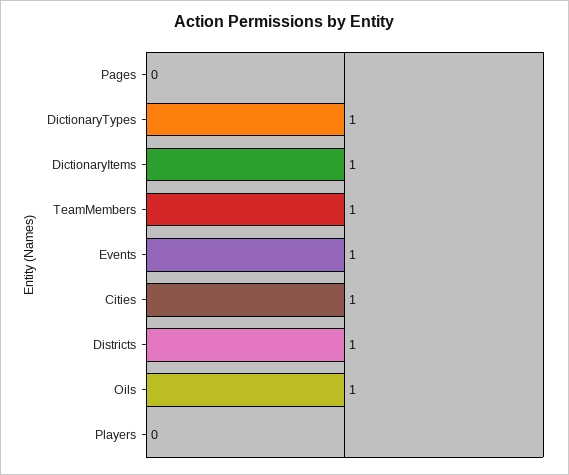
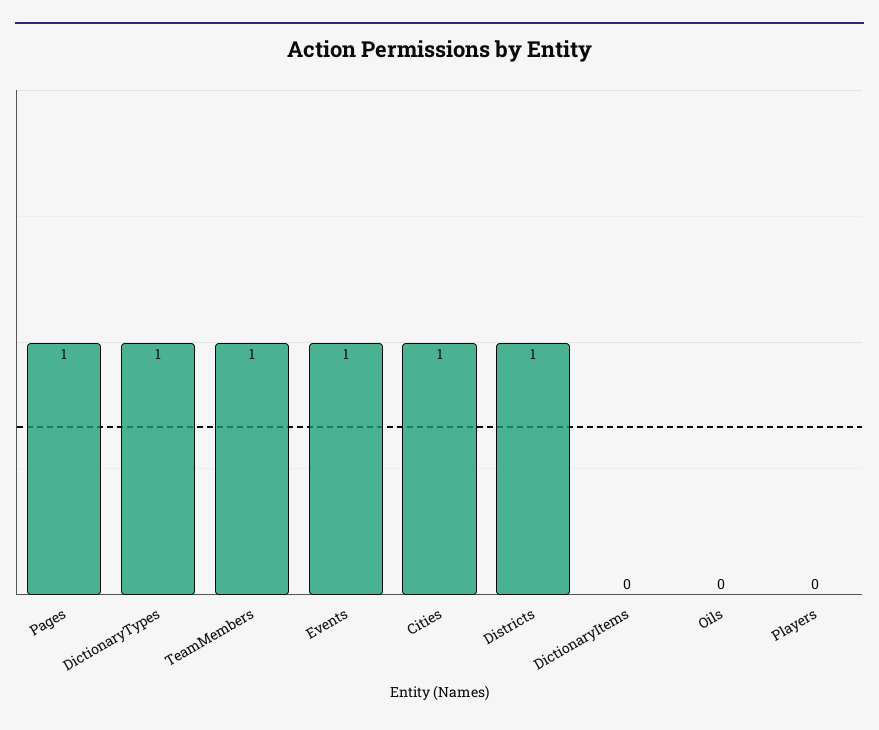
Pages: 0 -> 1
DictionaryItems: 1 -> 0
Oils: 1 -> 0

